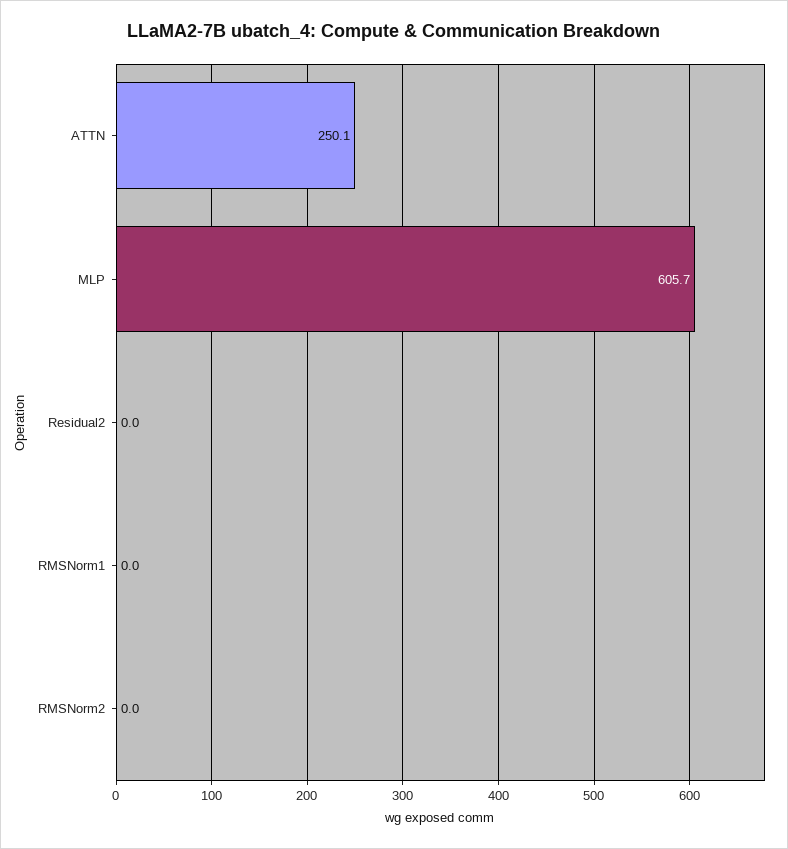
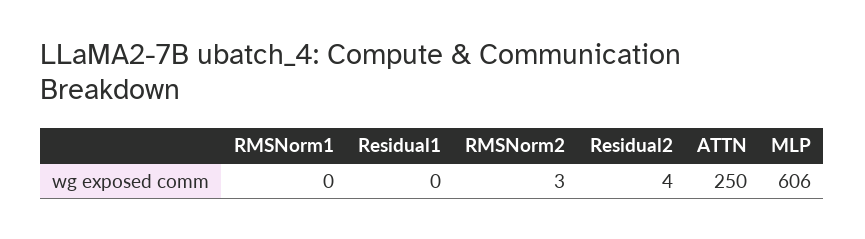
Residual2: 0 -> 4
RMSNorm2: 0 -> 3
Residual1: none -> 0

